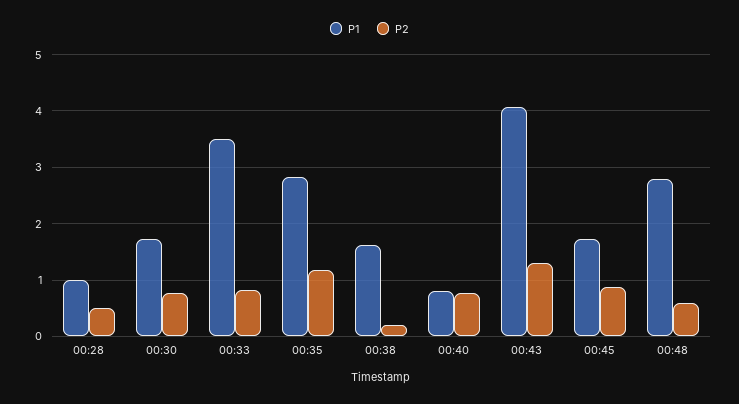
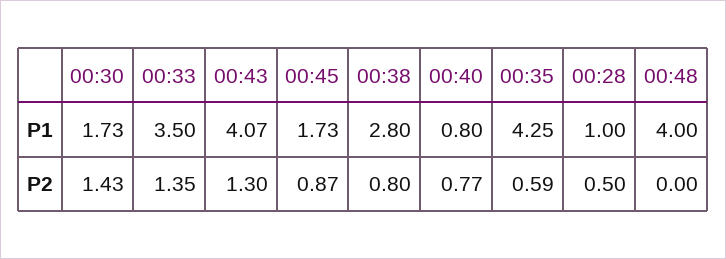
P2, 00:30: 0.8 -> 1.43
P2, 00:33: 0.8 -> 1.35
P1, 00:35: 2.8 -> 4.25
P2, 00:35: 1.2 -> 0.59
P1, 00:38: 1.6 -> 2.8
P2, 00:38: 0.2 -> 0.8
P1, 00:48: 2.8 -> 4
P2, 00:48: 0.6 -> 0

